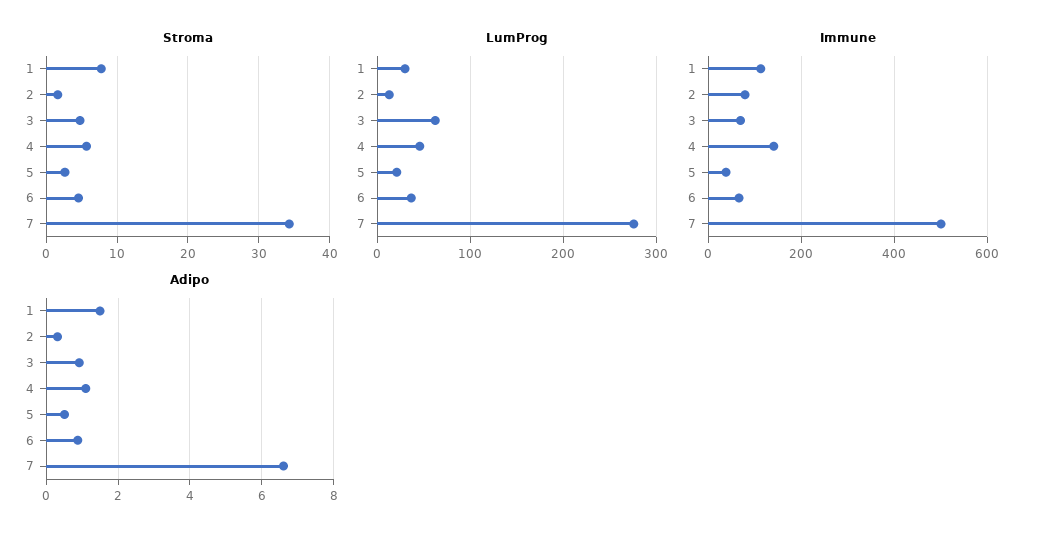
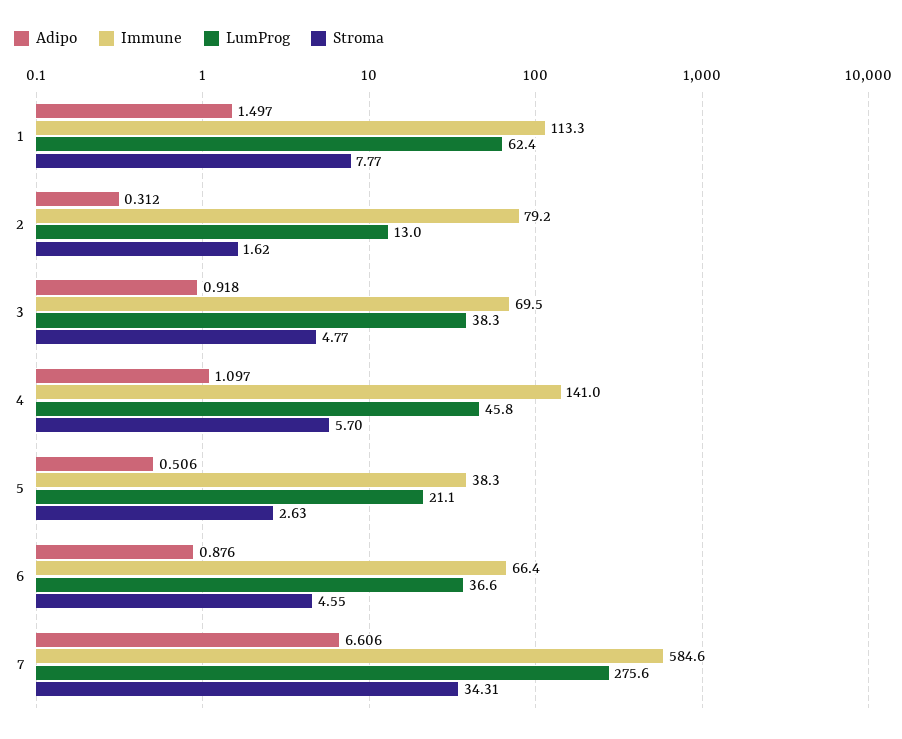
LumProg, 1: 30 -> 62.4
LumProg, 3: 60 -> 38.3
Immune, 7: 500 -> 584.6

